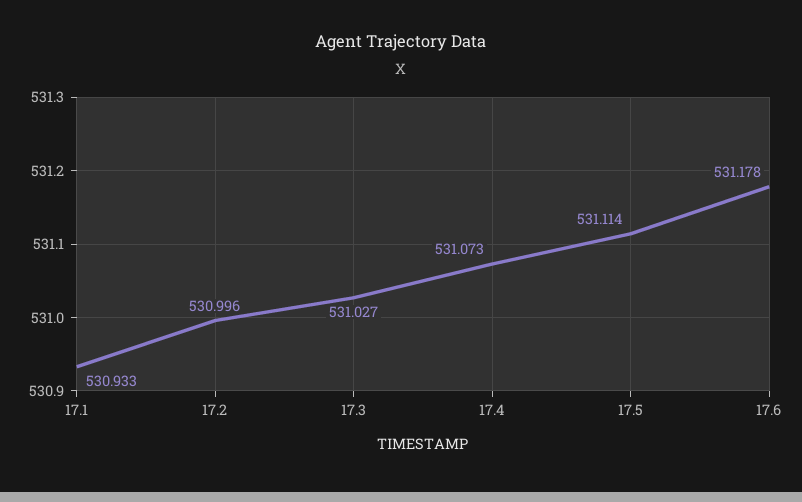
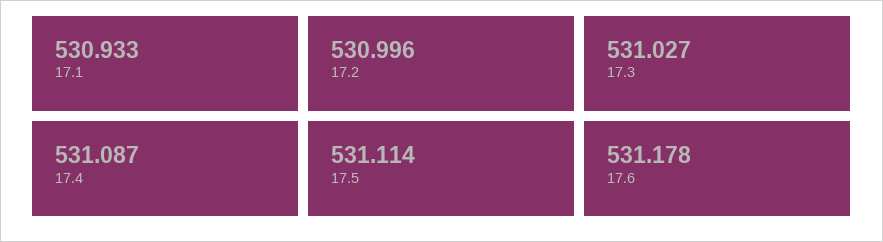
17.4: 531.073 -> 531.087

